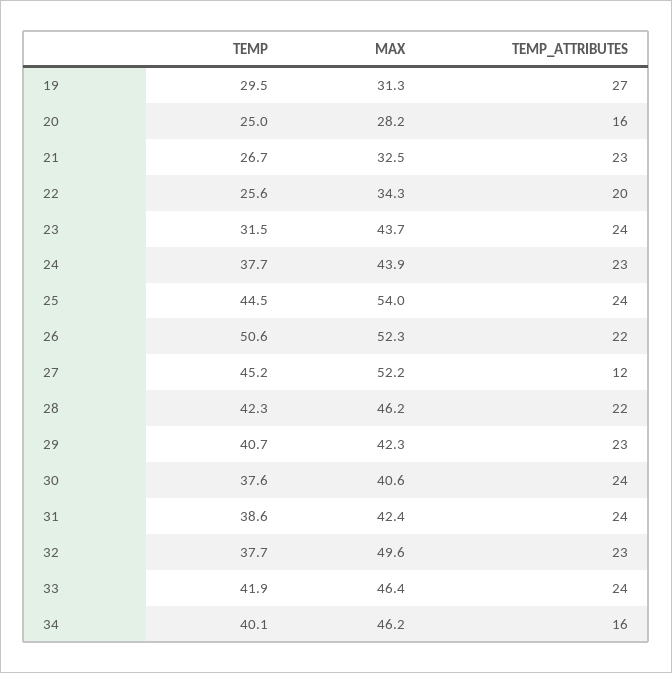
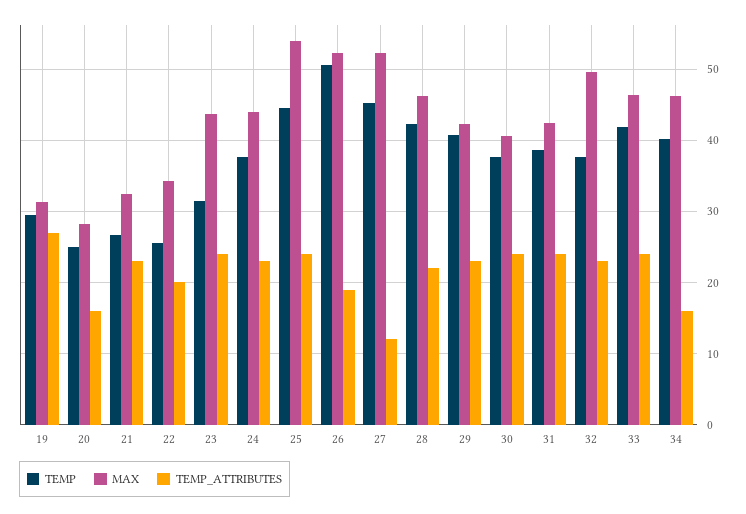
TEMP_ATTRIBUTES, 26: 22 -> 19

